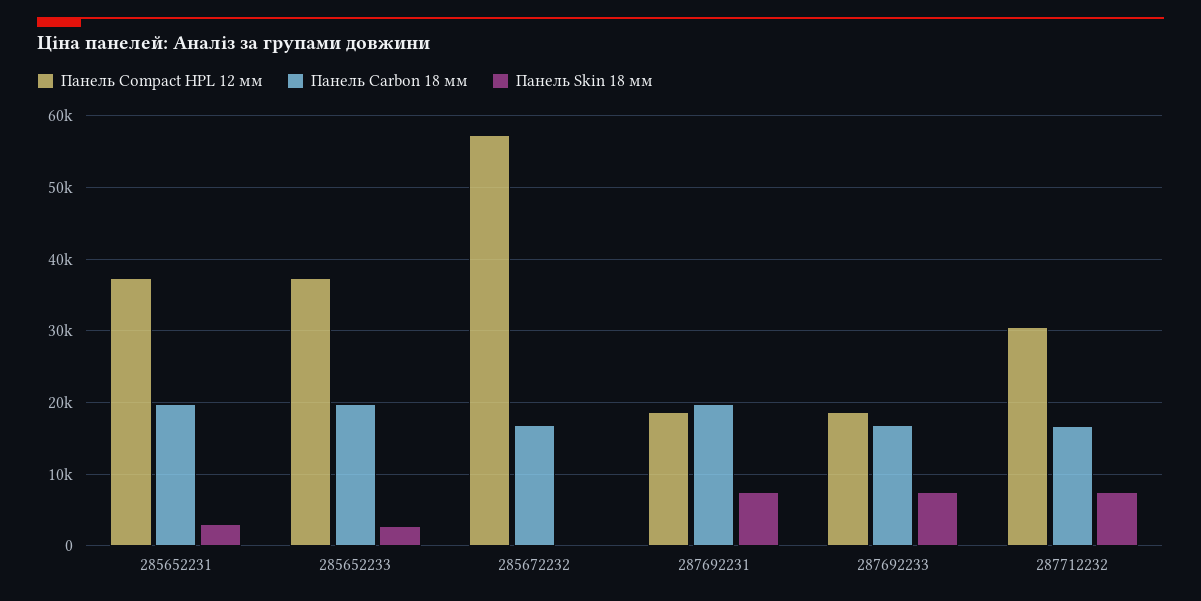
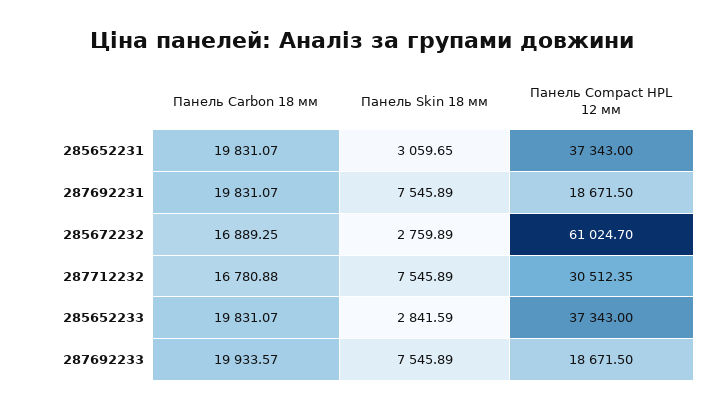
Панель Compact HPL 12 мм, 285672232: 57000 -> 61024.7
Панель Skin 18 мм, 285672232: 0 -> 2759.89
Панель Carbon 18 мм, 287692233: 17000 -> 19933.57

